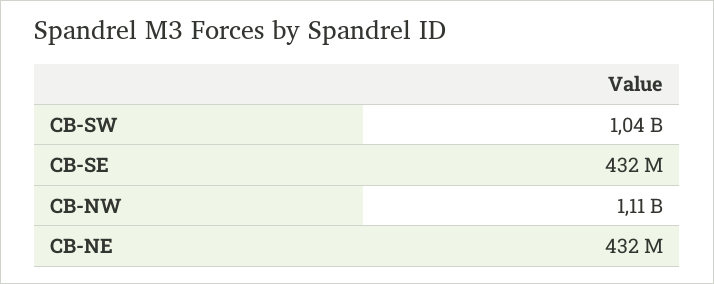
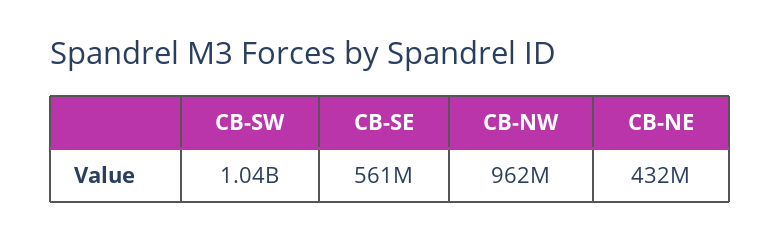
CB-SE: 432000000 -> 561000000
CB-NW: 1110000000 -> 962000000

